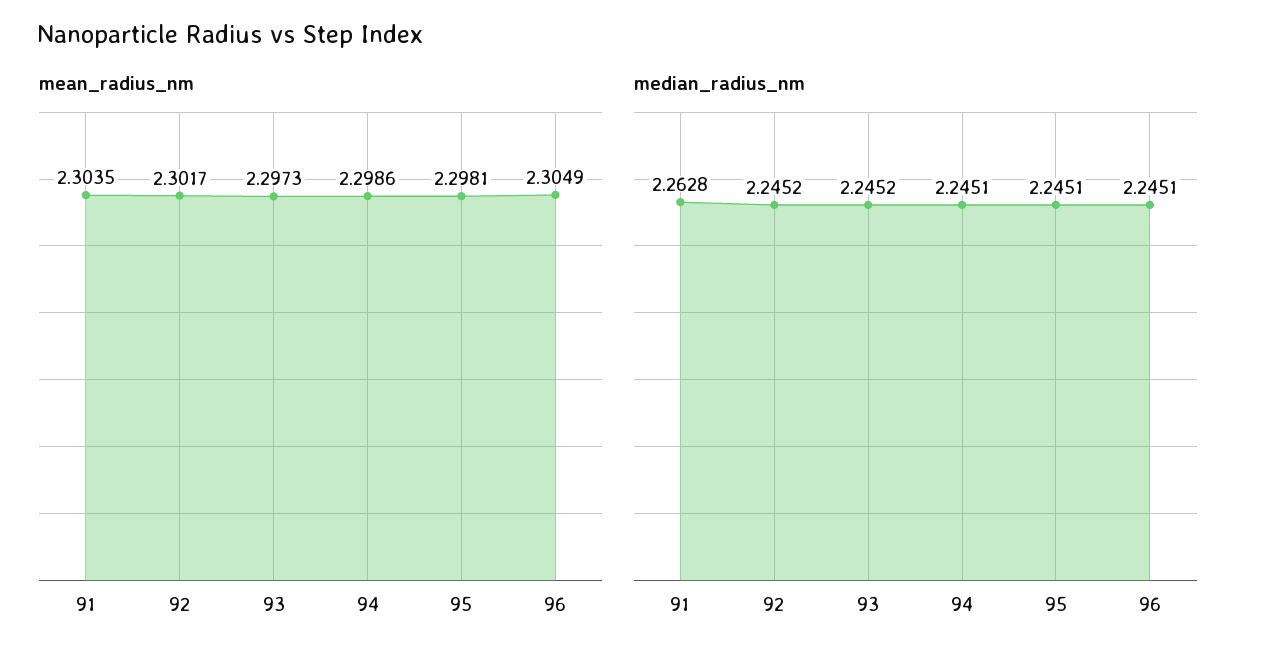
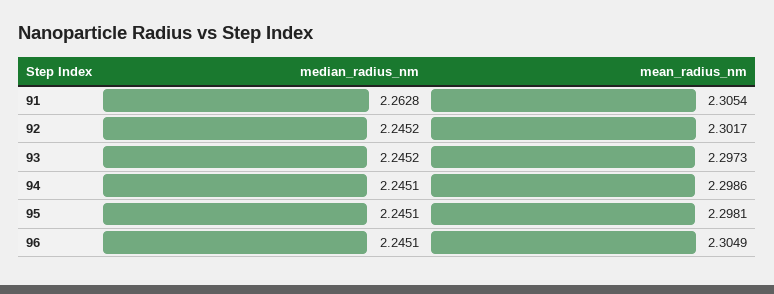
mean_radius_nm, 91: 2.3035 -> 2.3054

